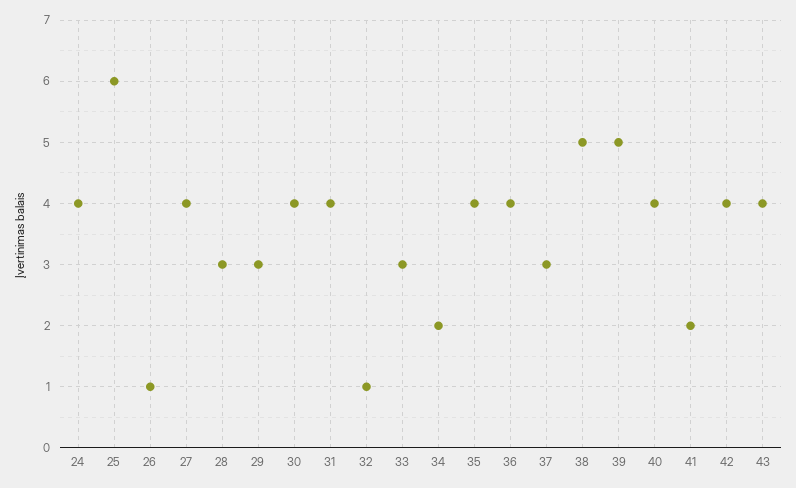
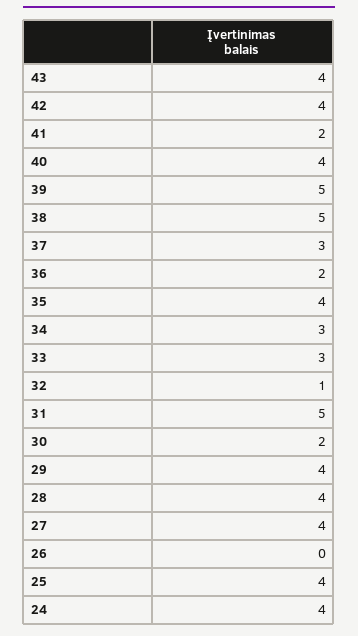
25: 6 -> 4
26: 1 -> 0
28: 3 -> 4
29: 3 -> 4
30: 4 -> 2
31: 4 -> 5
34: 2 -> 3
36: 4 -> 2

